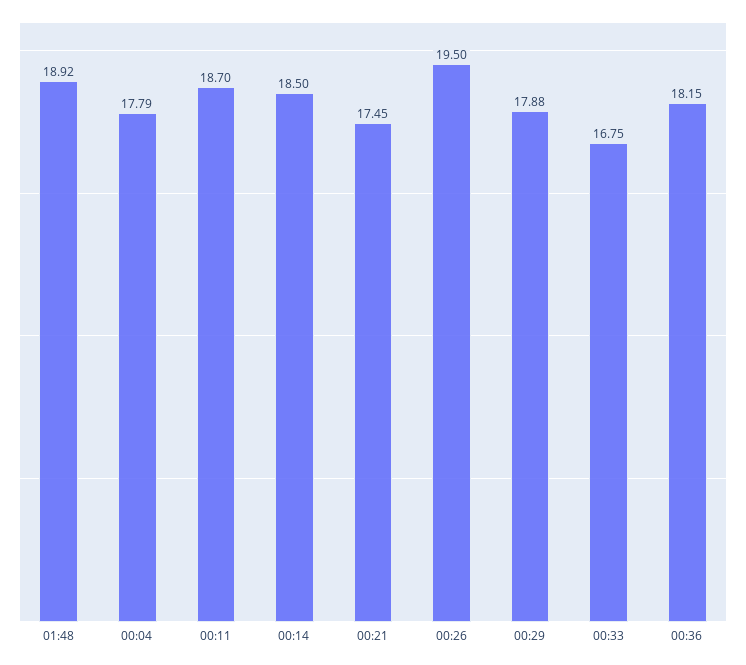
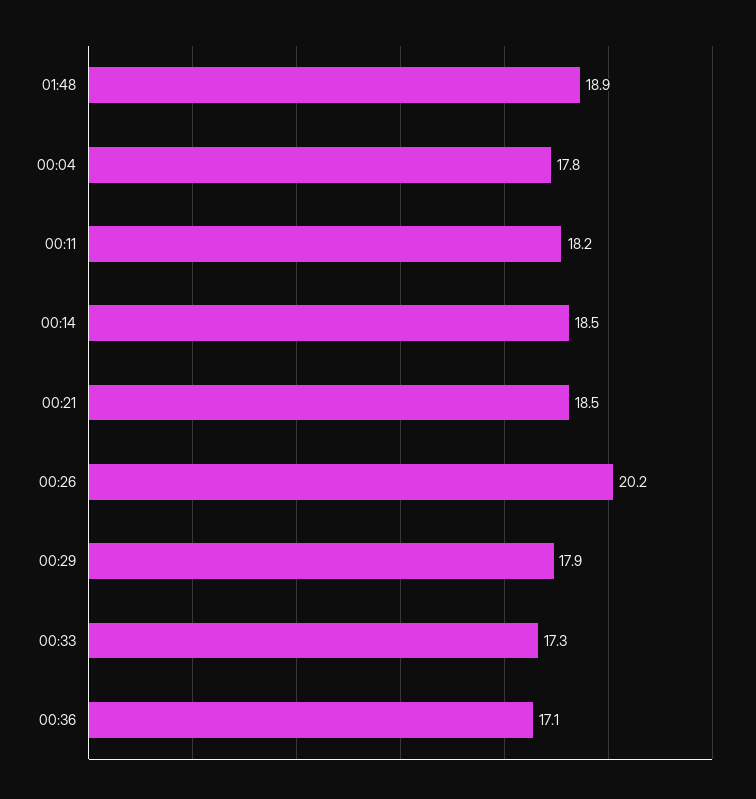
00:11: 18.7 -> 18.2
00:21: 17.45 -> 18.5
00:26: 19.5 -> 20.2
00:33: 16.75 -> 17.3
00:36: 18.15 -> 17.1

